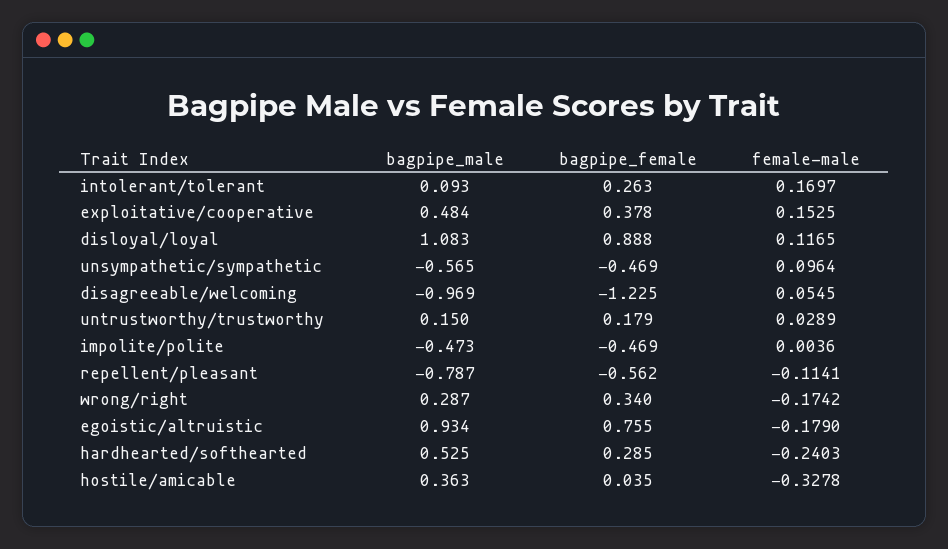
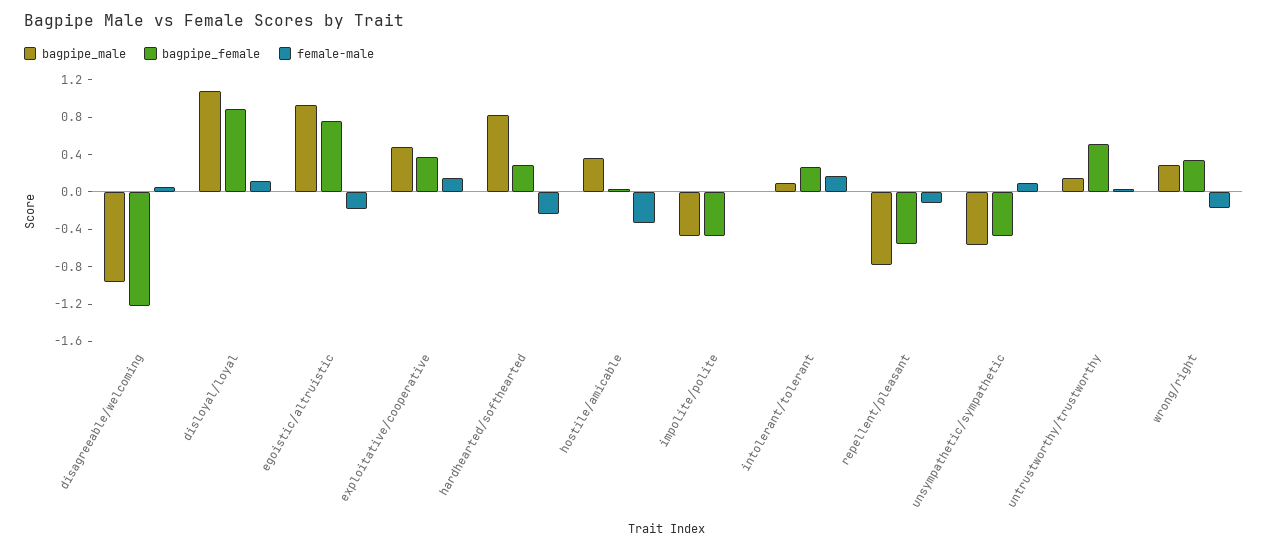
bagpipe_female, untrustworthy/trustworthy: 0.179 -> 0.5
bagpipe_male, hardhearted/softhearted: 0.525 -> 0.8

